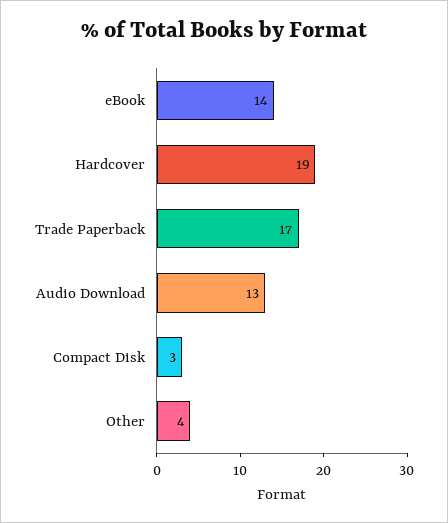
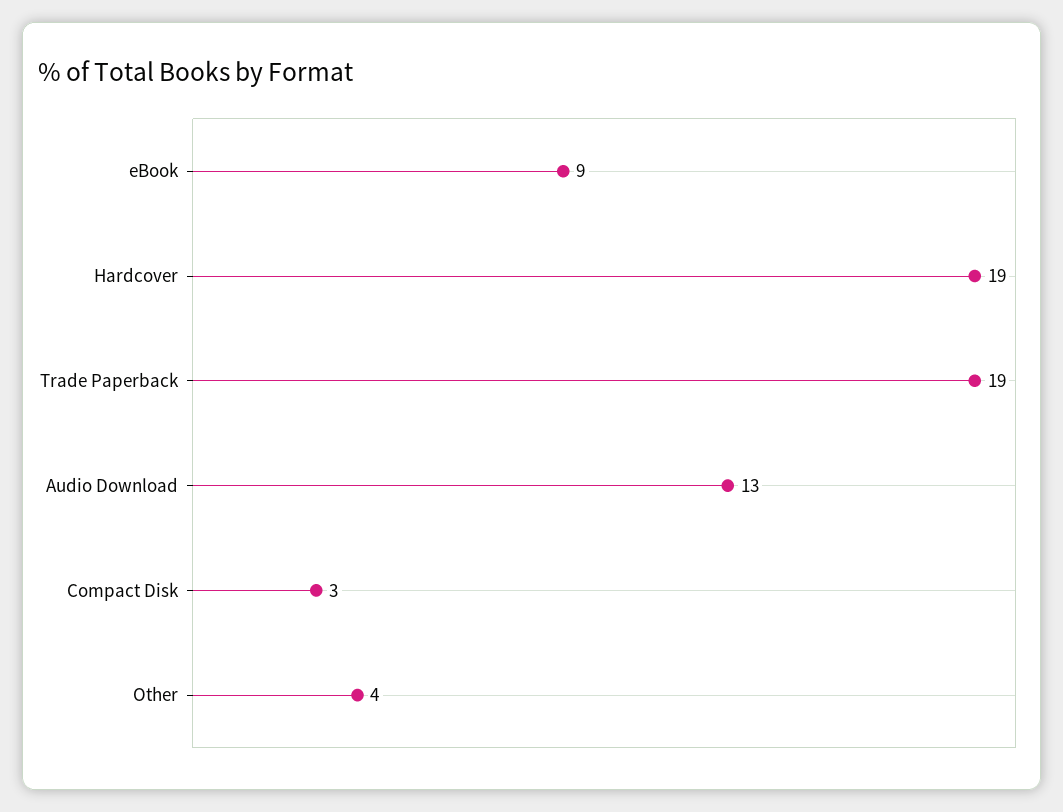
eBook: 14 -> 9
Trade Paperback: 17 -> 19

